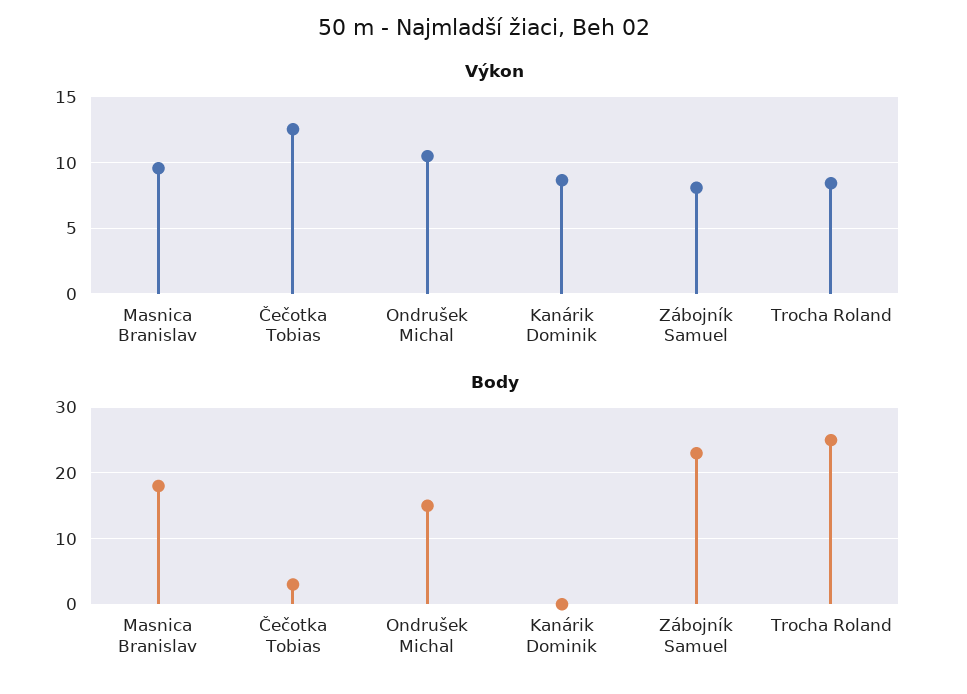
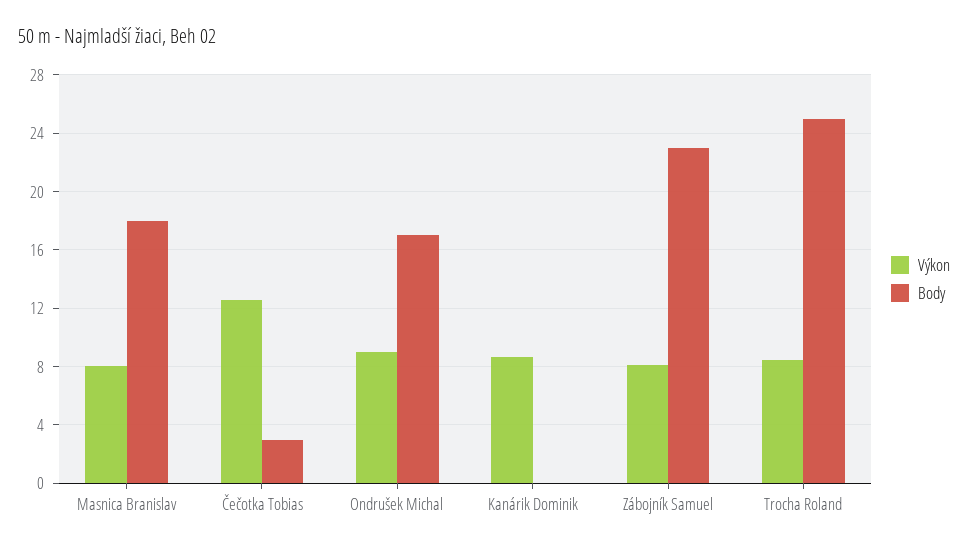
Výkon, Masnica Branislav: 9.5 -> 8
Výkon, Ondrušek Michal: 10.5 -> 9
Body, Ondrušek Michal: 15 -> 17

